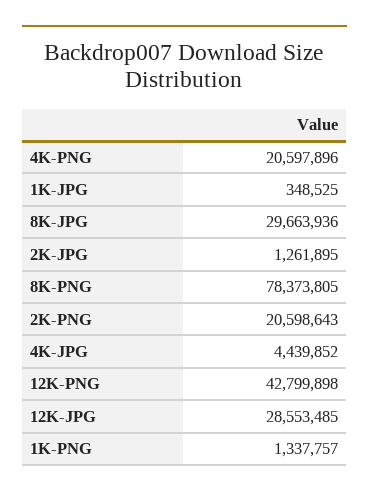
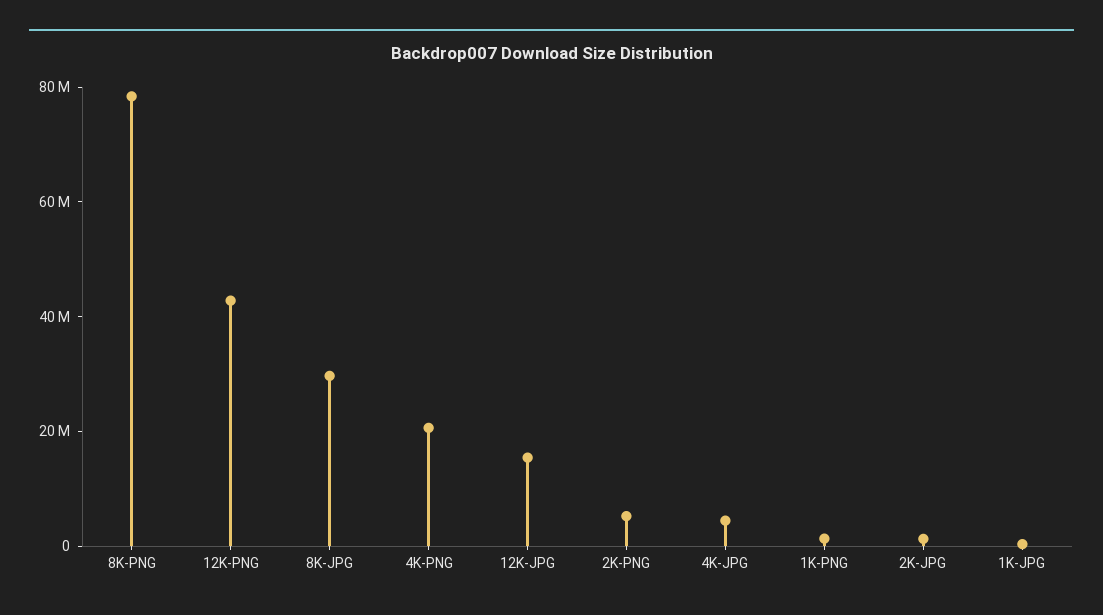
2K-PNG: 20598643 -> 5000000
12K-JPG: 28553485 -> 15000000

